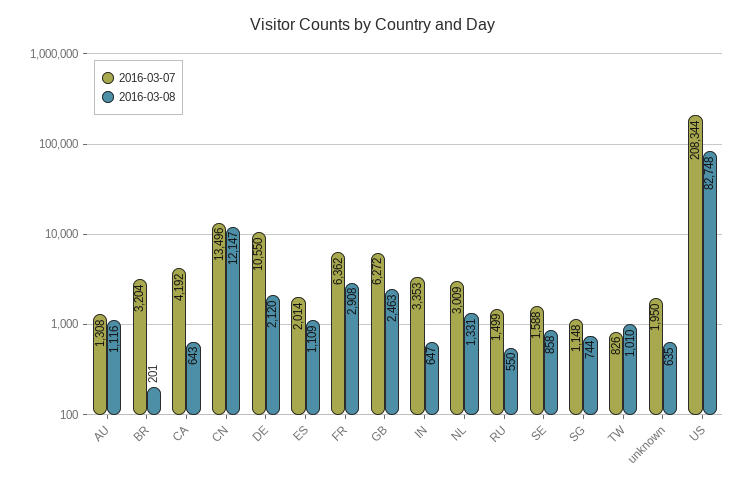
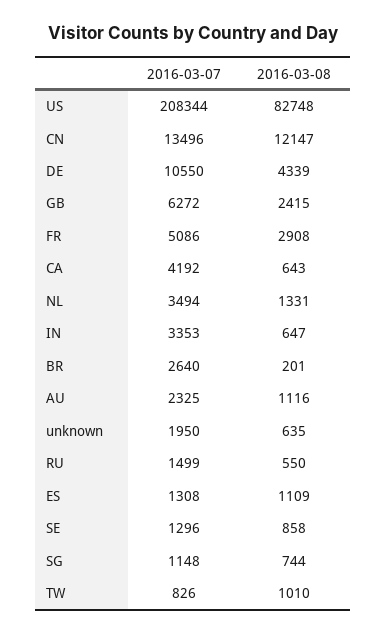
2016-03-07, AU: 1308 -> 2325
2016-03-07, BR: 3204 -> 2640
2016-03-08, DE: 2120 -> 4339
2016-03-07, ES: 2014 -> 1308
2016-03-07, FR: 6362 -> 5086
2016-03-08, GB: 2463 -> 2415
2016-03-07, NL: 3009 -> 3494
2016-03-07, SE: 1588 -> 1296

